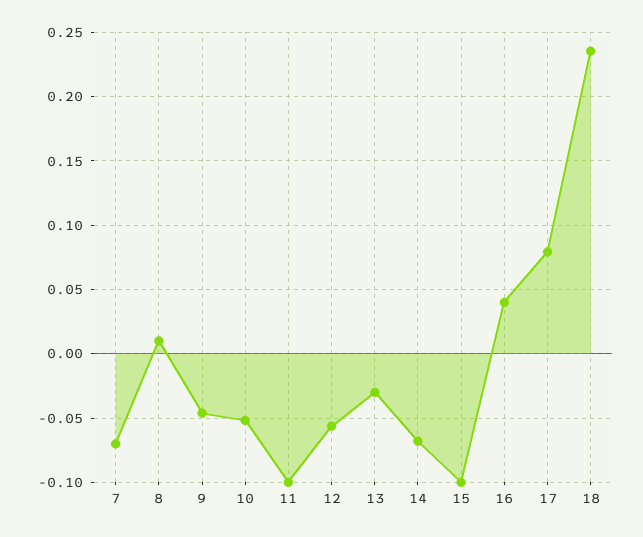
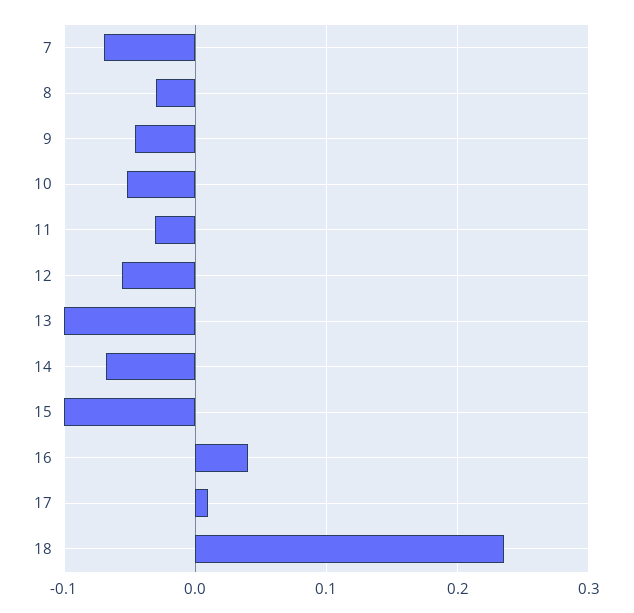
8: 0.01 -> -0.03
11: -0.1 -> -0.03
13: -0.03 -> -0.1
17: 0.08 -> 0.01

